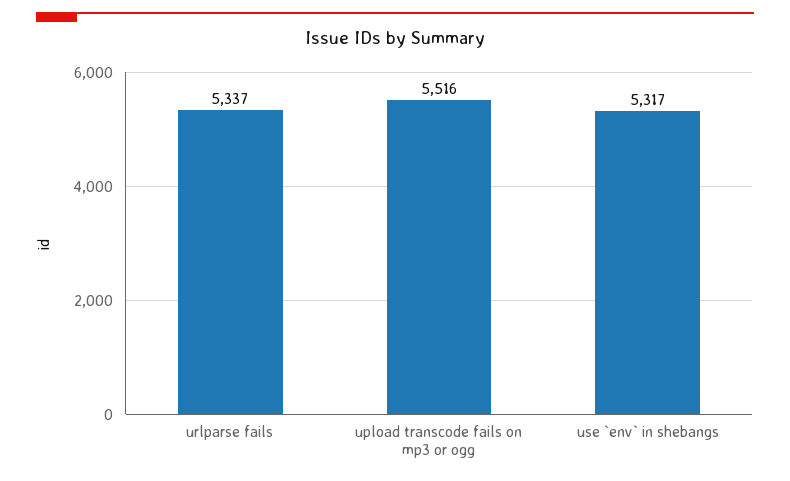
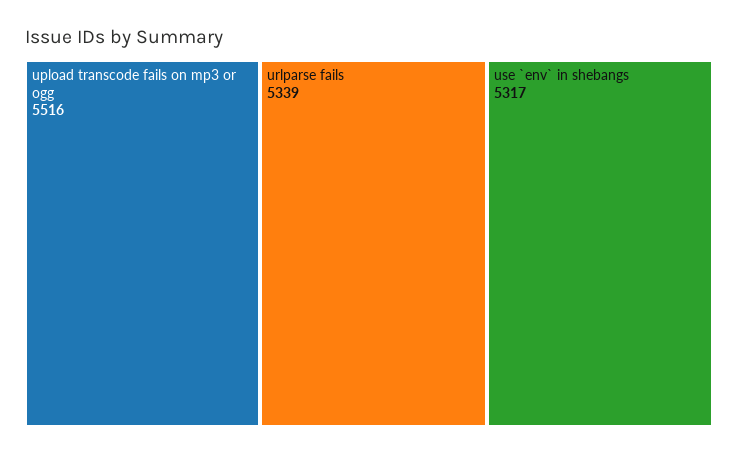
urlparse fails: 5337 -> 5339

